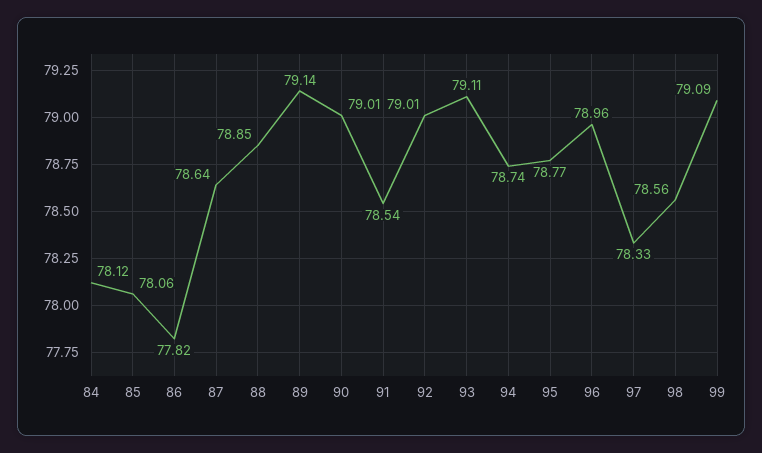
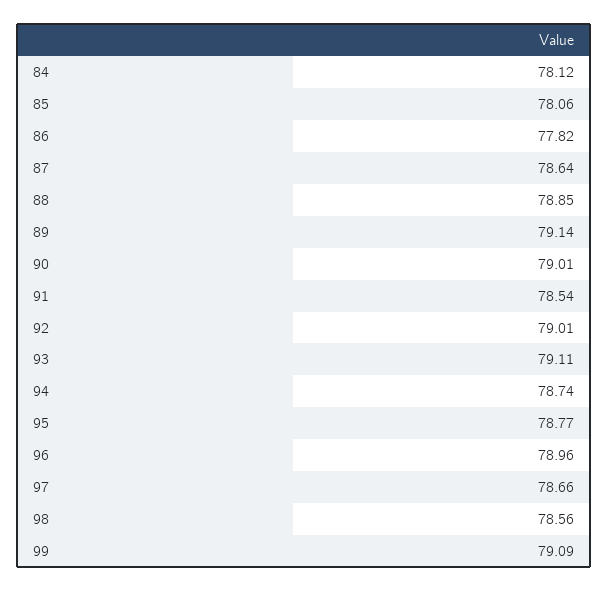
97: 78.33 -> 78.66

